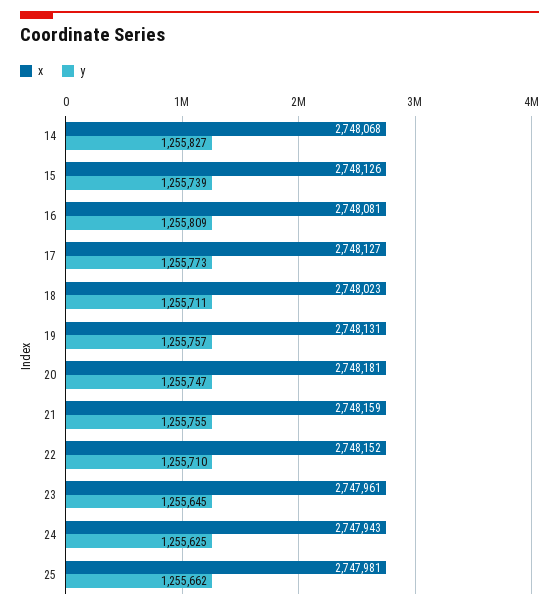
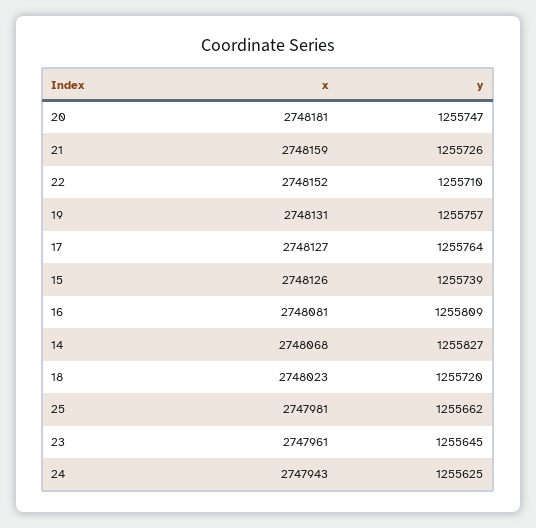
y, 17: 1255773 -> 1255764
y, 18: 1255711 -> 1255720
y, 21: 1255755 -> 1255726

